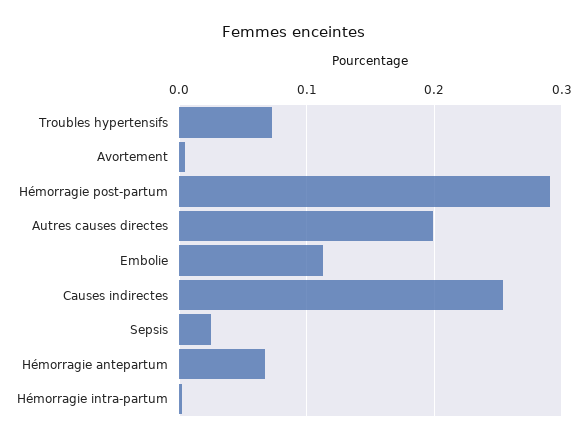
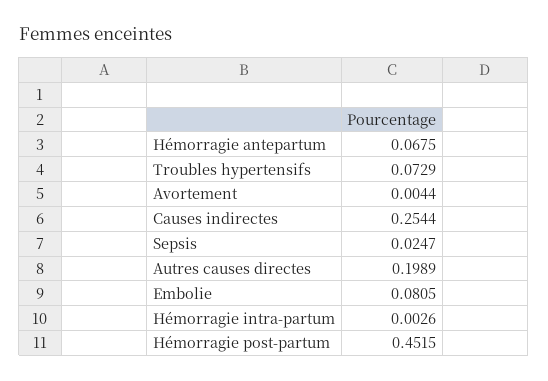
Hémorragie post-partum: 0.29 -> 0.4515
Embolie: 0.11 -> 0.0805

